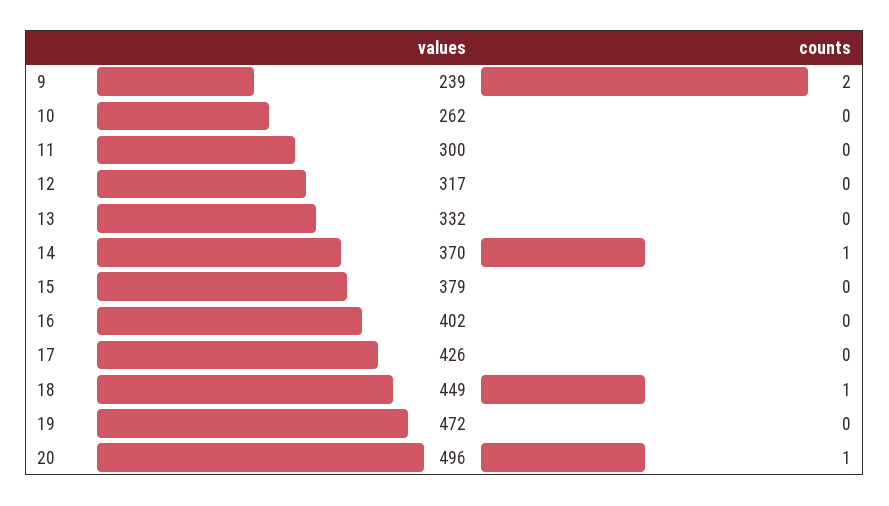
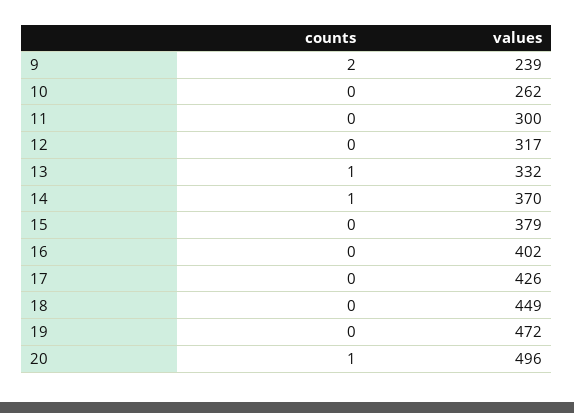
counts, 13: 0 -> 1
counts, 18: 1 -> 0

